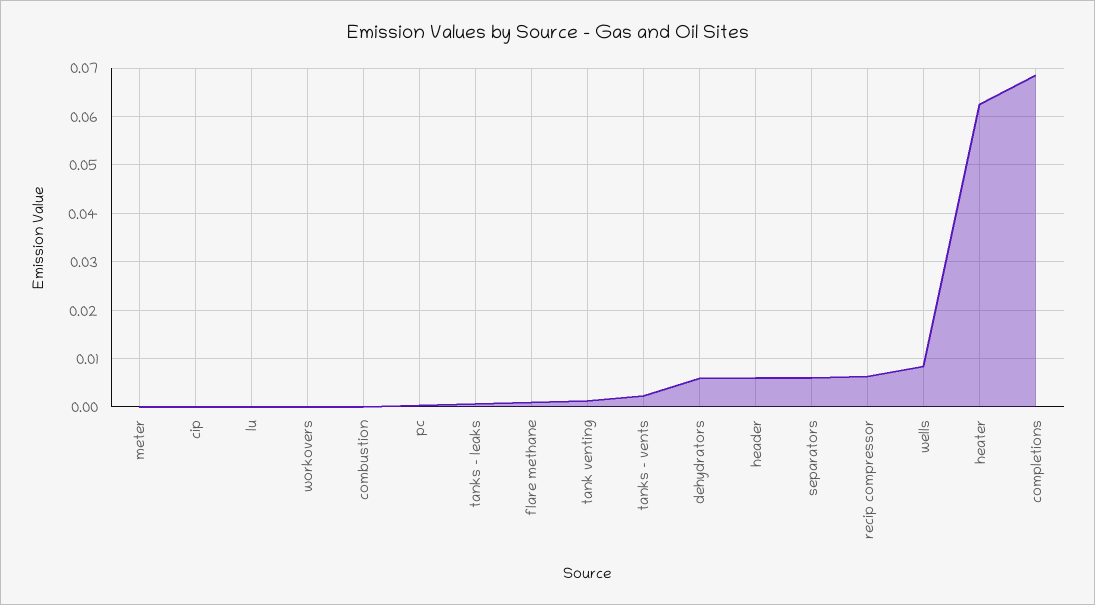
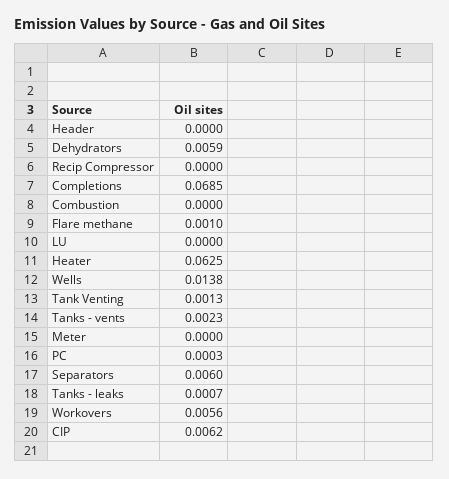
cip: 0 -> 0.0062
workovers: 0 -> 0.0056
header: 0.006 -> 0
recip compressor: 0.006 -> 0
wells: 0.008 -> 0.0138

